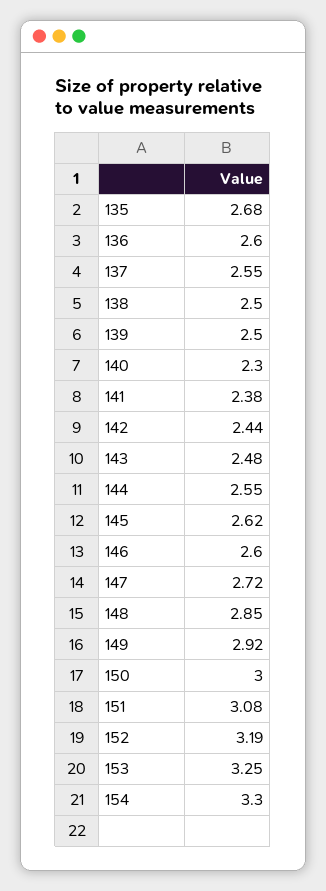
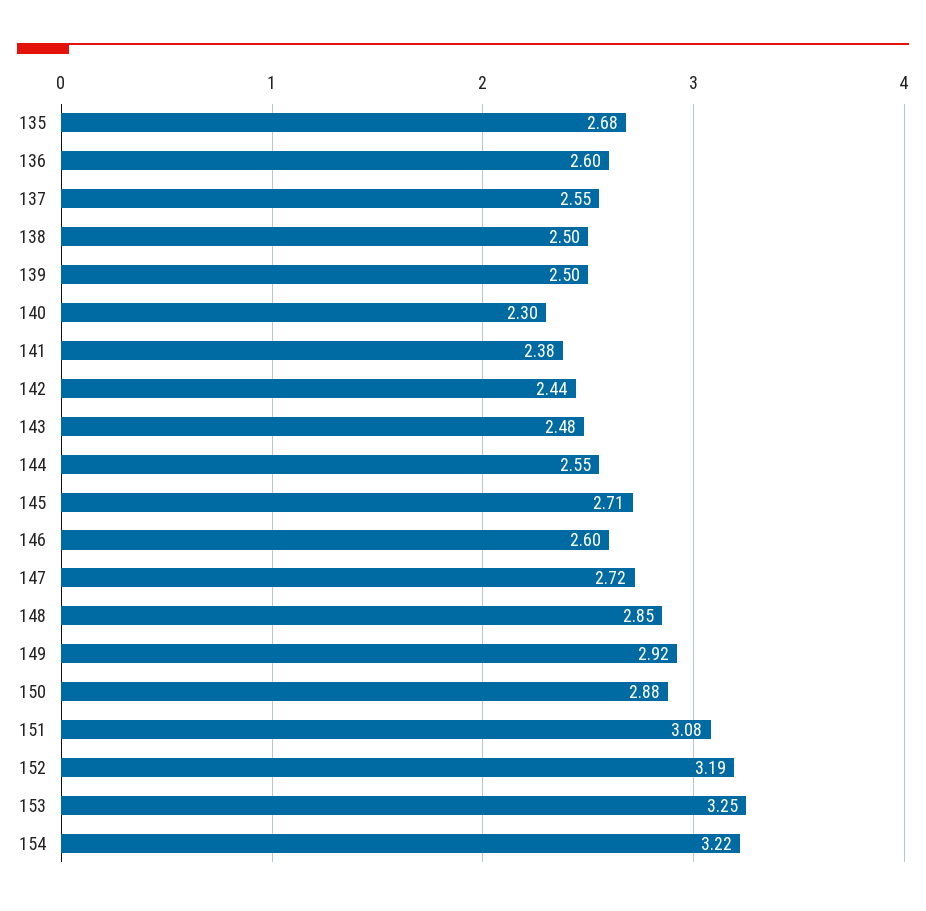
145: 2.62 -> 2.71
150: 3 -> 2.88
154: 3.3 -> 3.22

